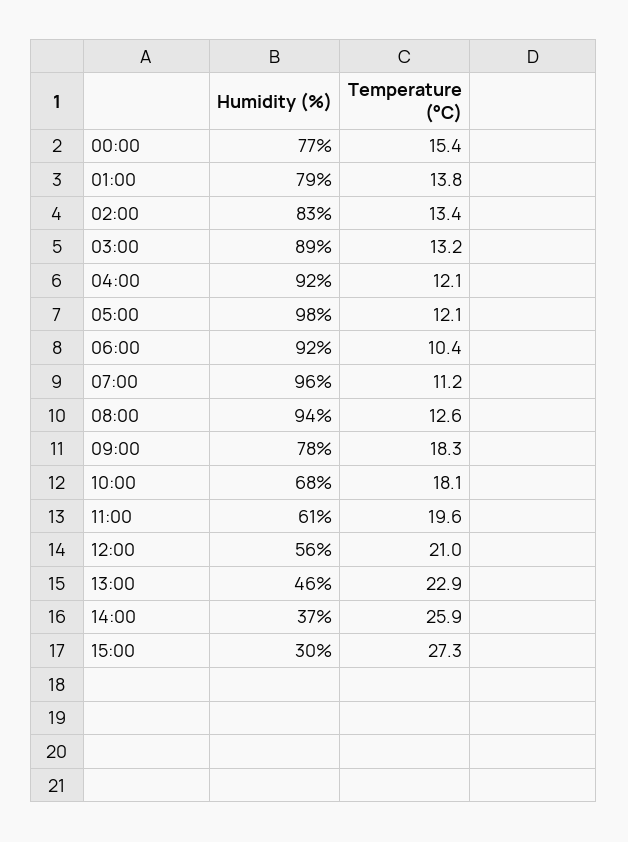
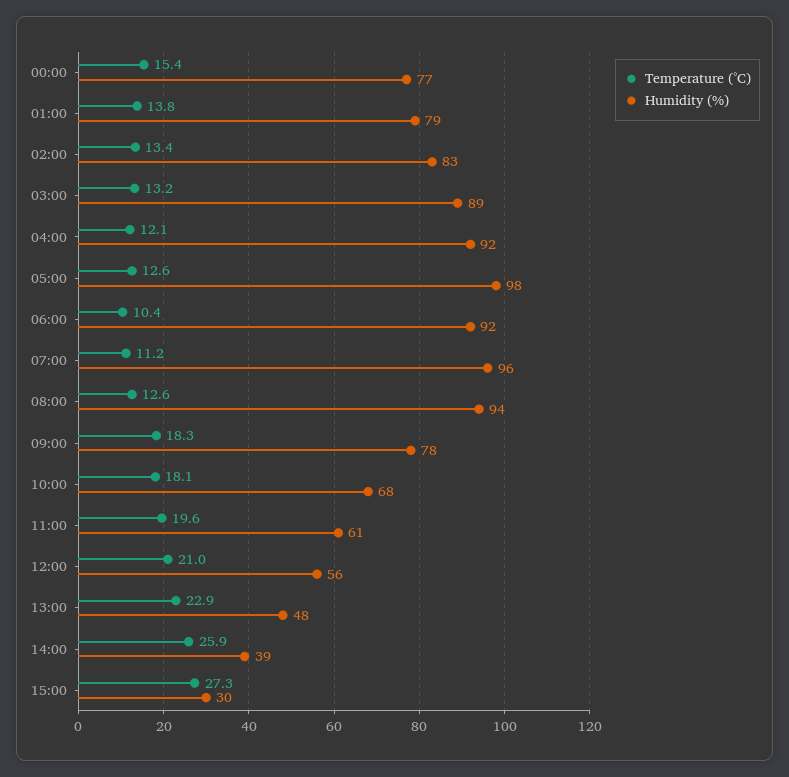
Temperature (°C), 05:00: 12.1 -> 12.6
Humidity (%), 13:00: 46 -> 48
Humidity (%), 14:00: 37 -> 39

